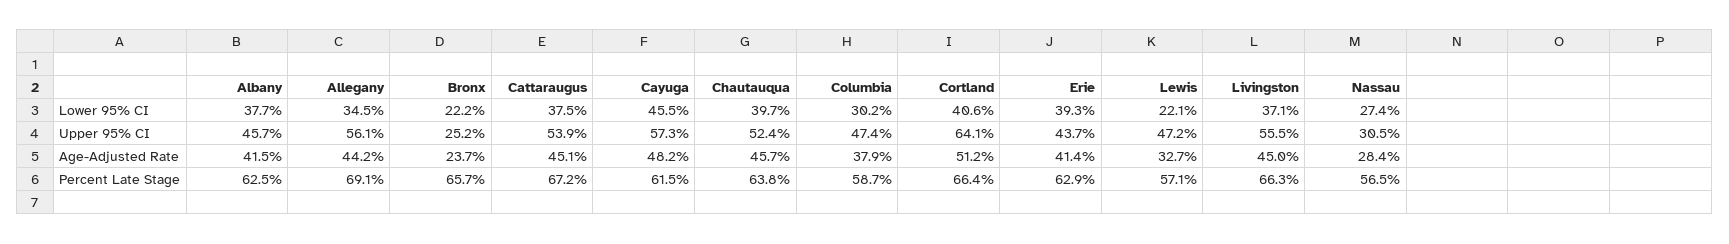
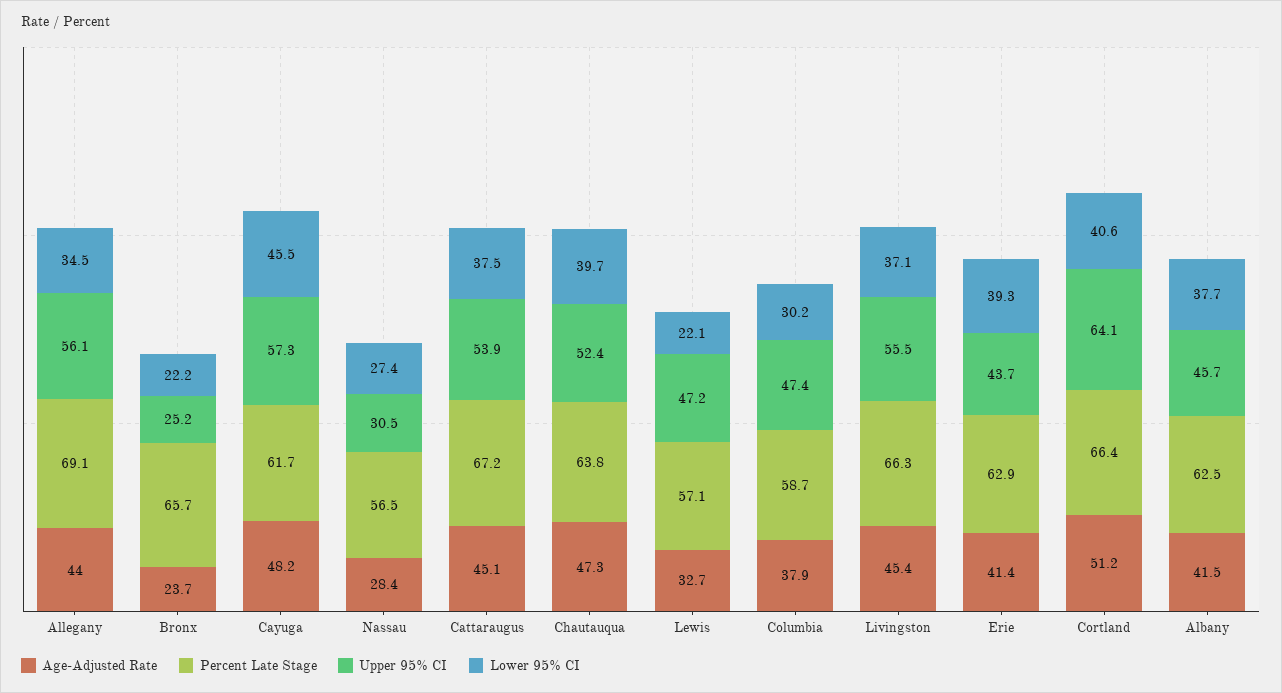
Age-Adjusted Rate, Allegany: 44.2 -> 44
Age-Adjusted Rate, Chautauqua: 45.7 -> 47.3
Age-Adjusted Rate, Livingston: 45 -> 45.4
Percent Late Stage, Cayuga: 61.5 -> 61.7

